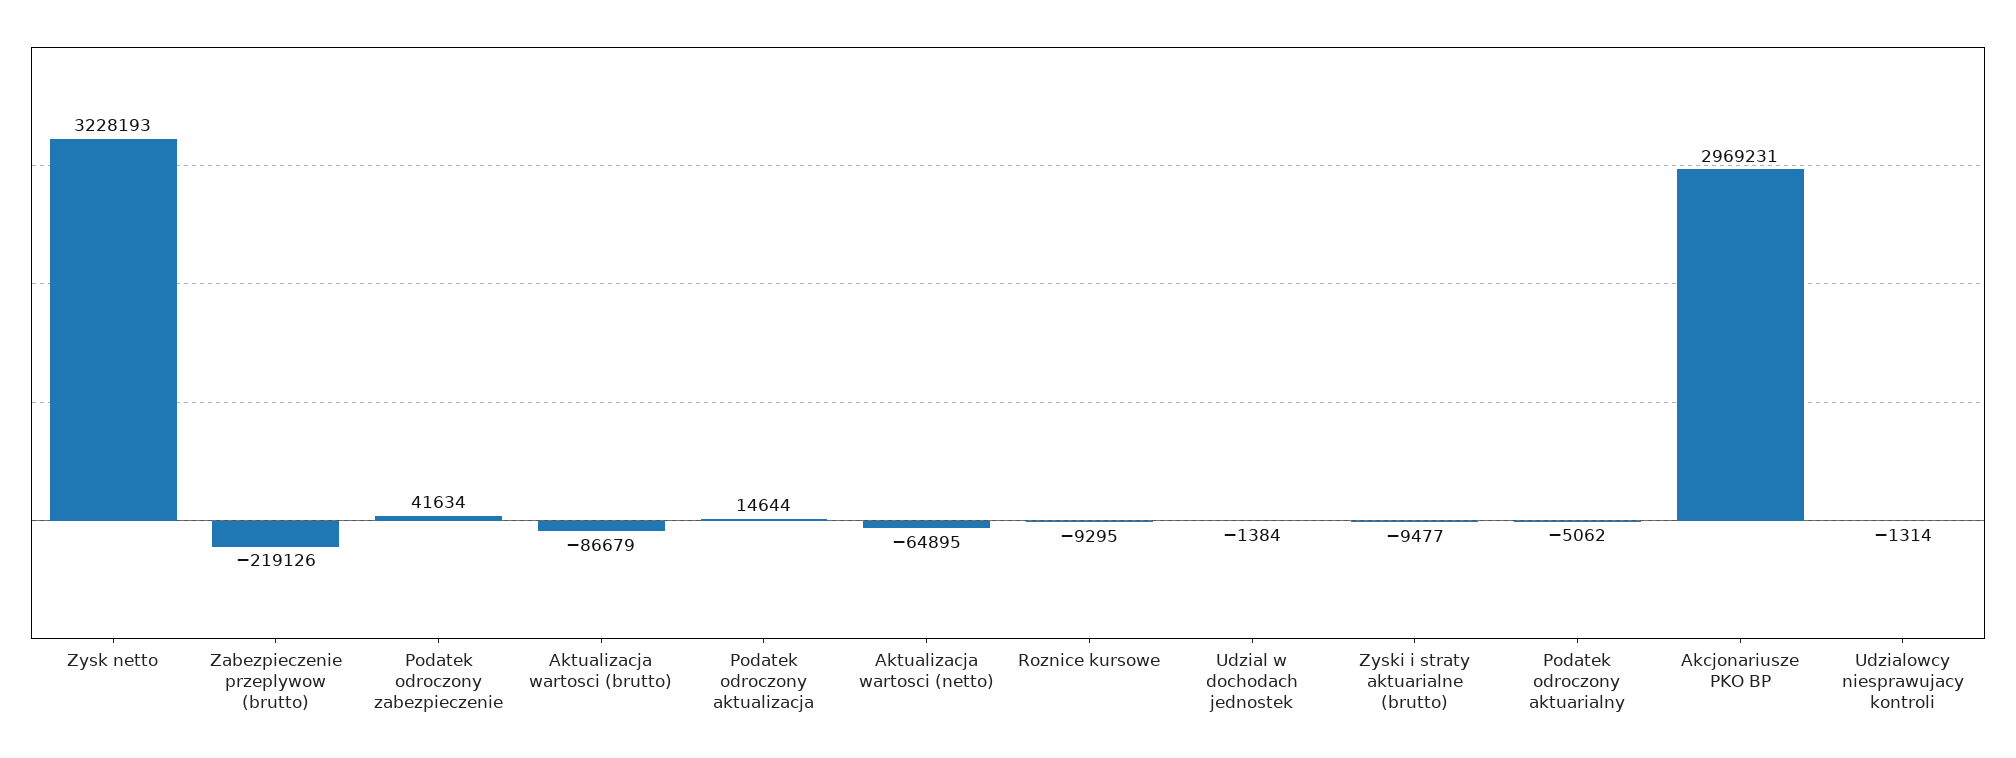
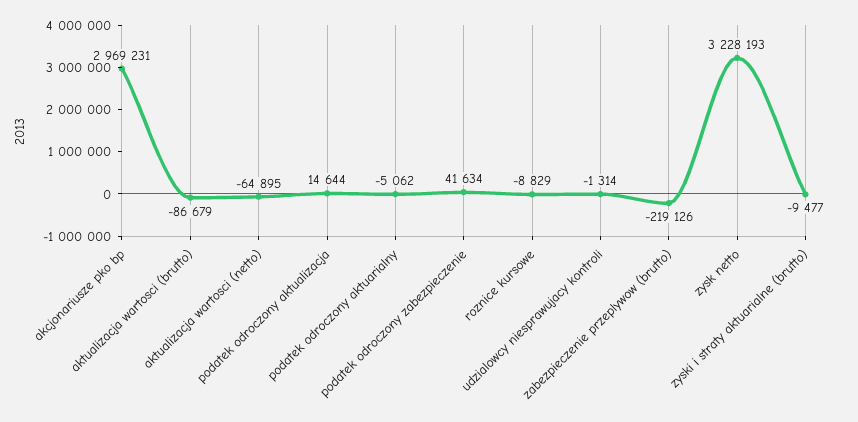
Roznice kursowe: -9295 -> -8829
Udzial w dochodach jednostek: -1384 -> none

